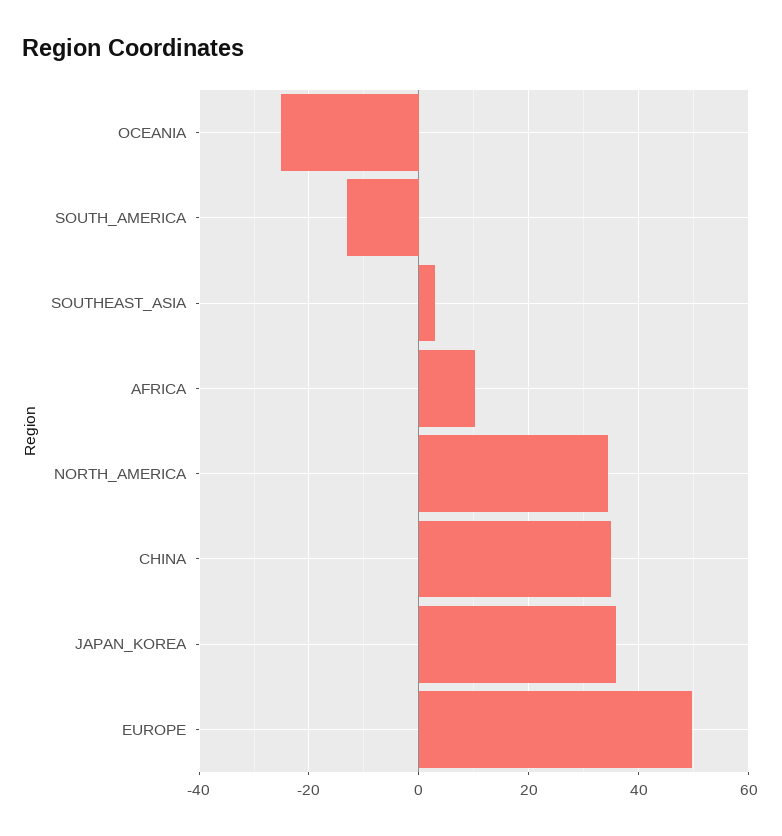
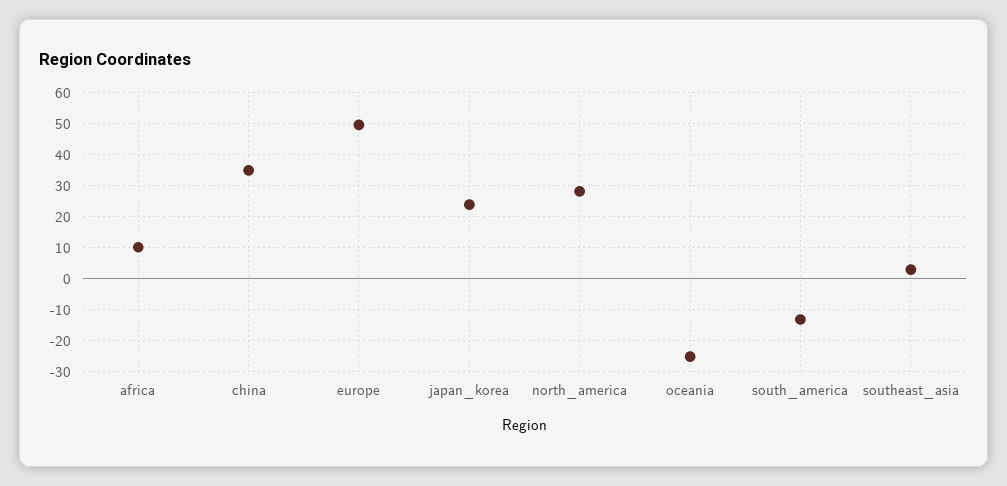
NORTH_AMERICA: 34 -> 28
JAPAN_KOREA: 36 -> 24

